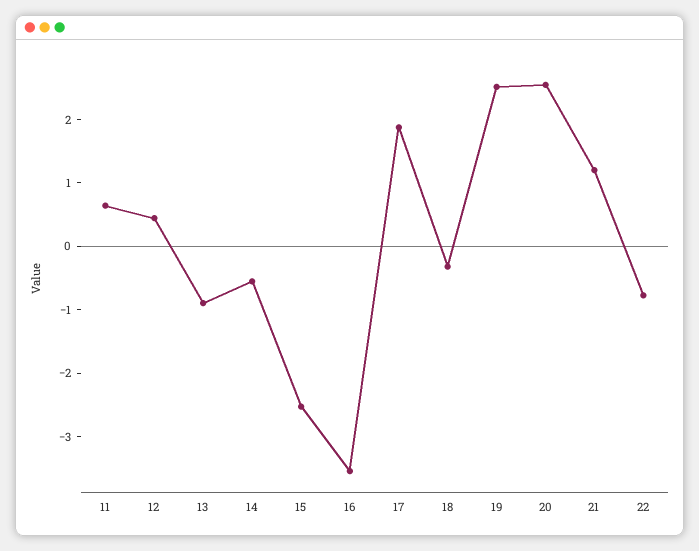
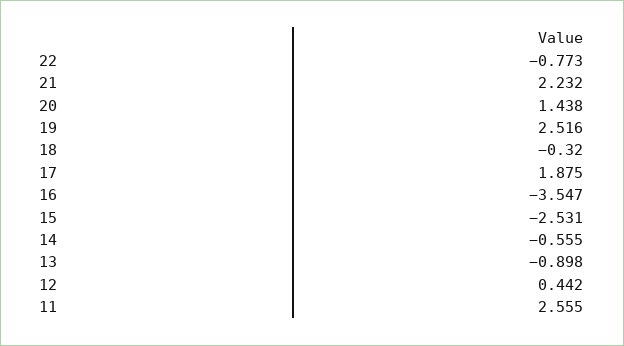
11: 0.6 -> 2.555
20: 2.6 -> 1.438
21: 1.2 -> 2.232

